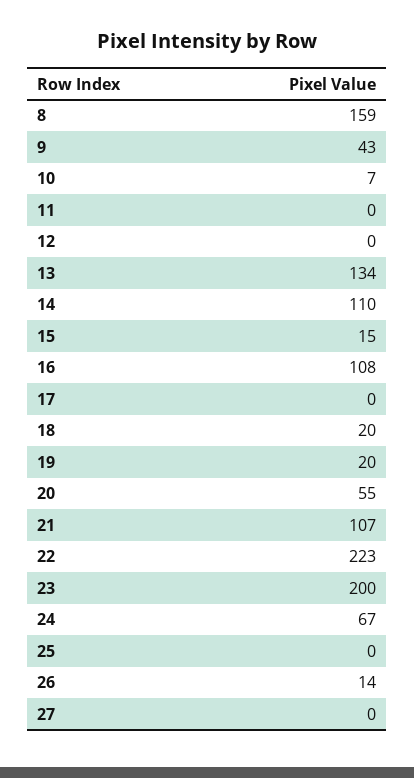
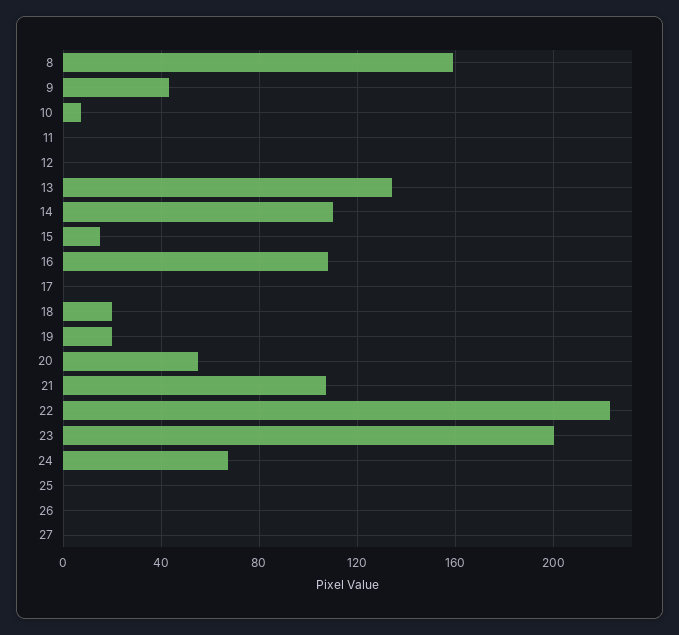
26: 14 -> 0

